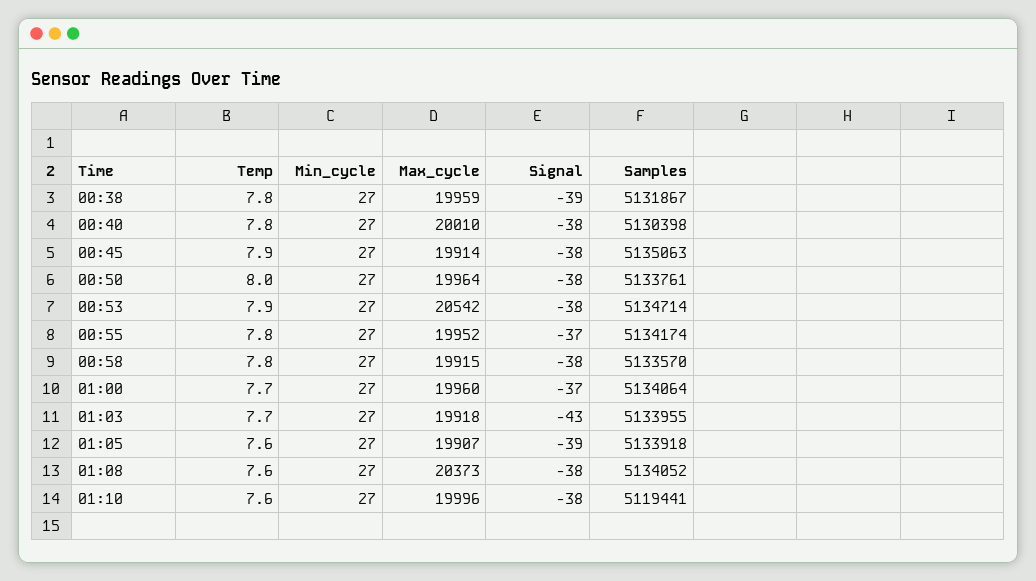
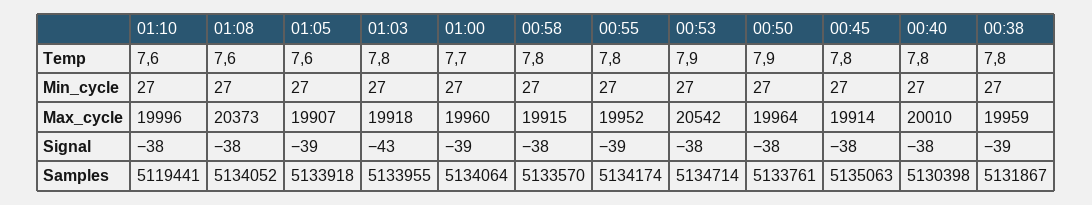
Temp, 00:45: 7.9 -> 7.8
Temp, 00:50: 8 -> 7.9
Signal, 00:55: -37 -> -39
Signal, 01:00: -37 -> -39
Temp, 01:03: 7.7 -> 7.8

